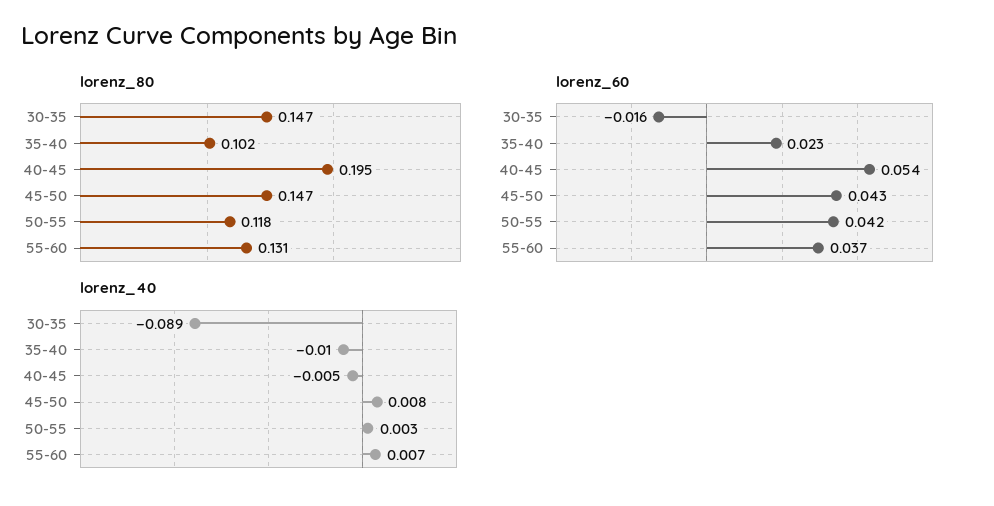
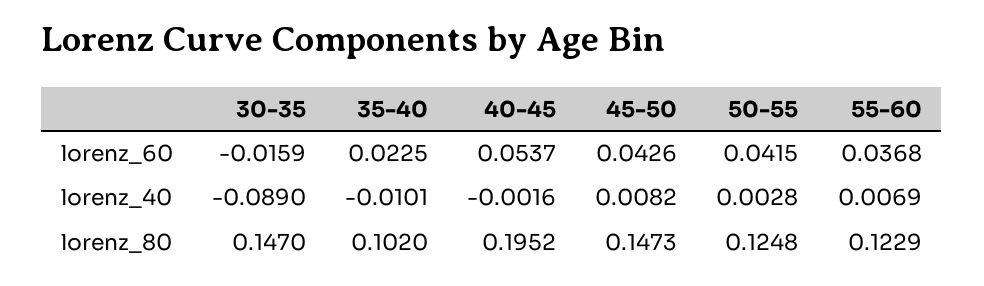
lorenz_80, 50-55: 0.118 -> 0.1248
lorenz_80, 55-60: 0.131 -> 0.1229
lorenz_40, 40-45: -0.005 -> -0.0016

